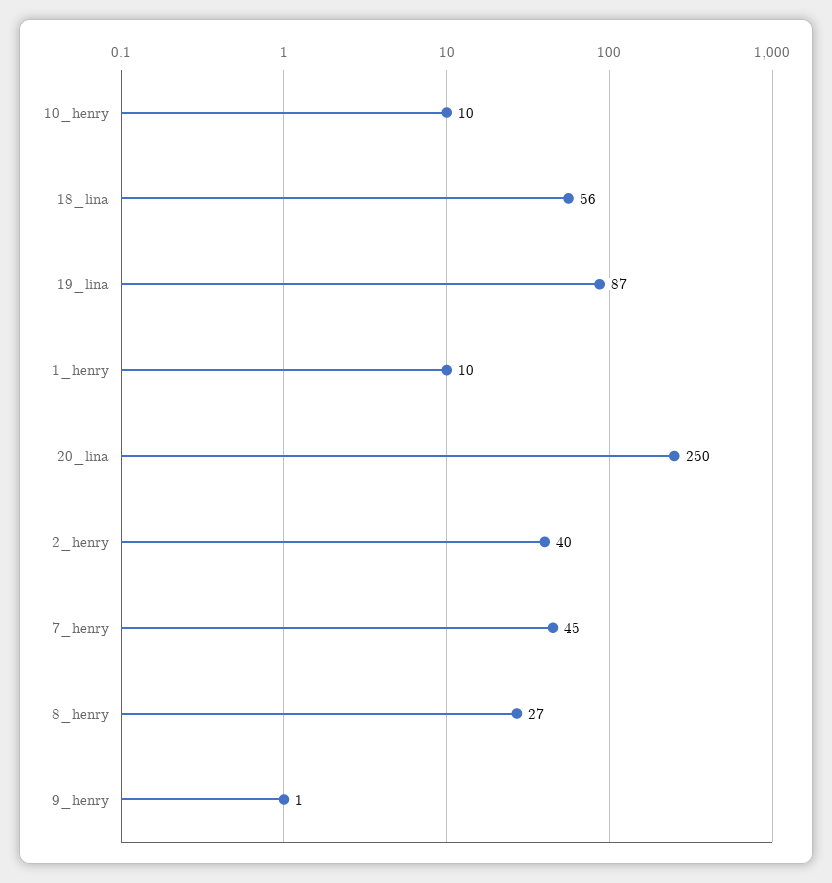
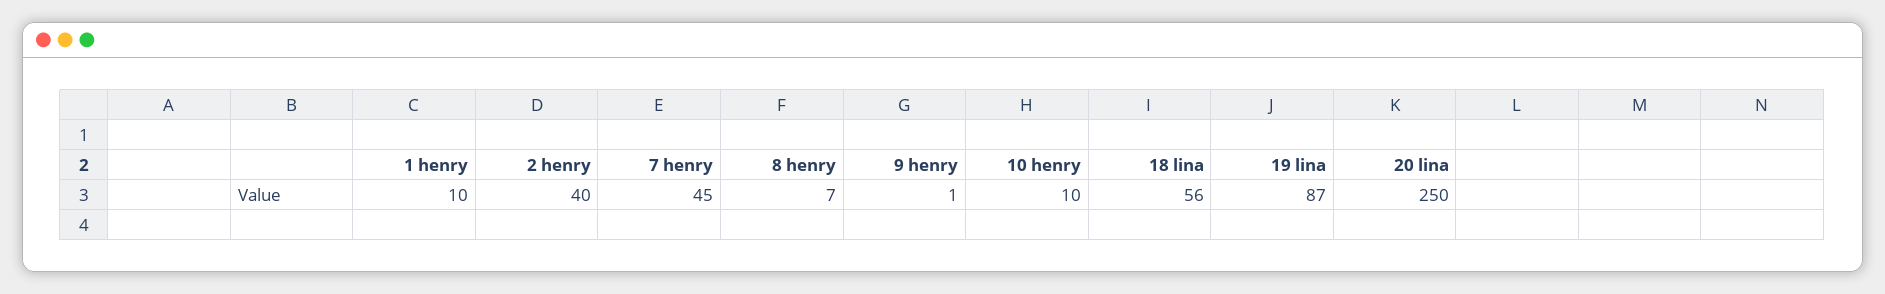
8_henry: 27 -> 7

